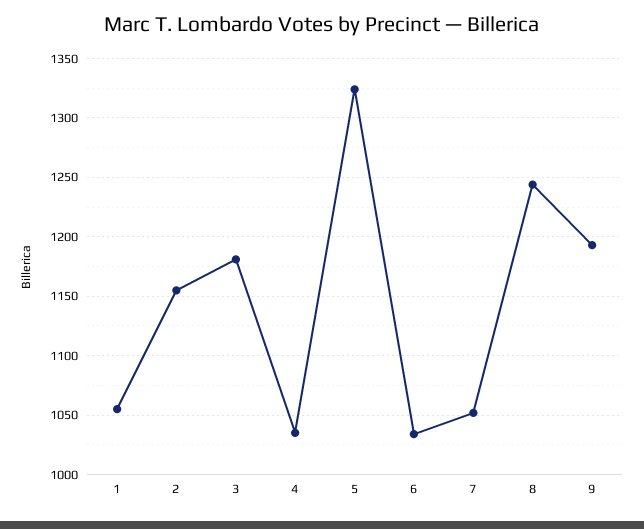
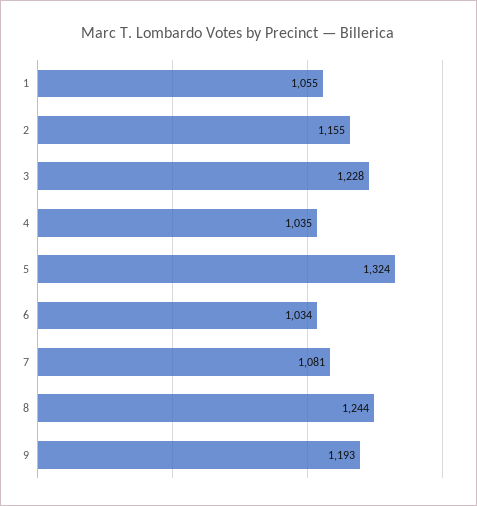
3: 1180 -> 1228
7: 1050 -> 1081

